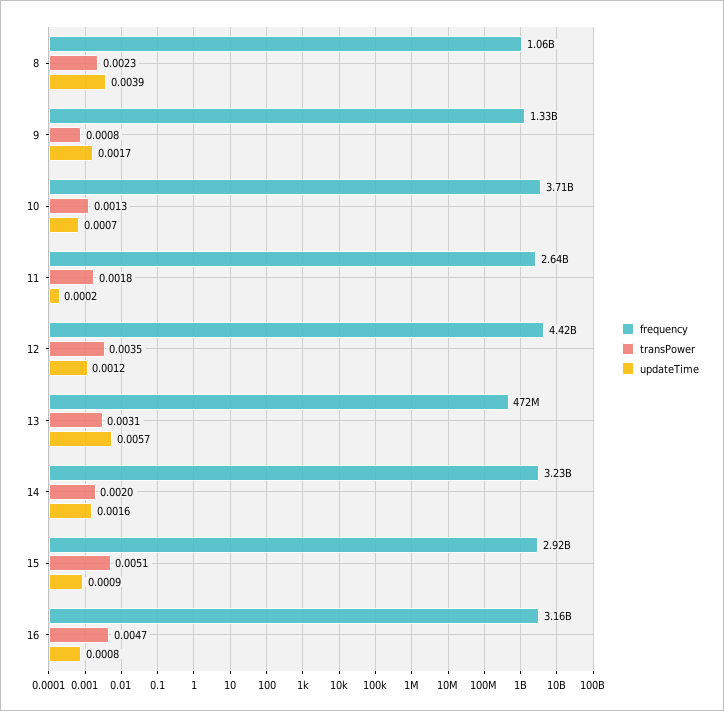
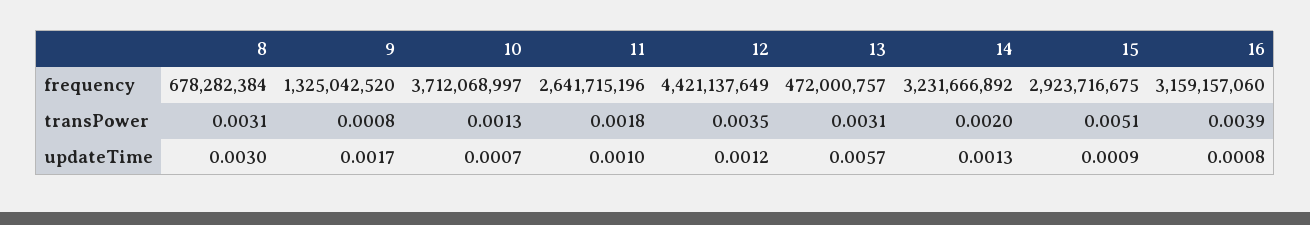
frequency, 8: 1060000000 -> 678282384
transPower, 8: 0.0023 -> 0.0031
updateTime, 8: 0.0039 -> 0.003
updateTime, 11: 0.0002 -> 0.001
updateTime, 14: 0.0016 -> 0.0013
transPower, 16: 0.0047 -> 0.0039

